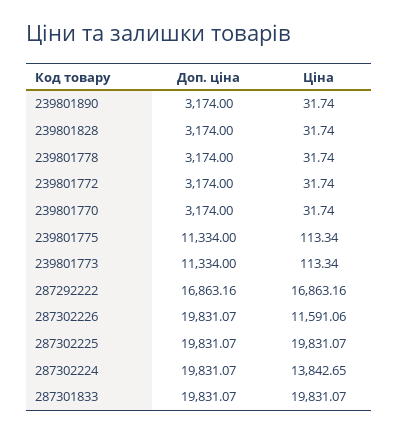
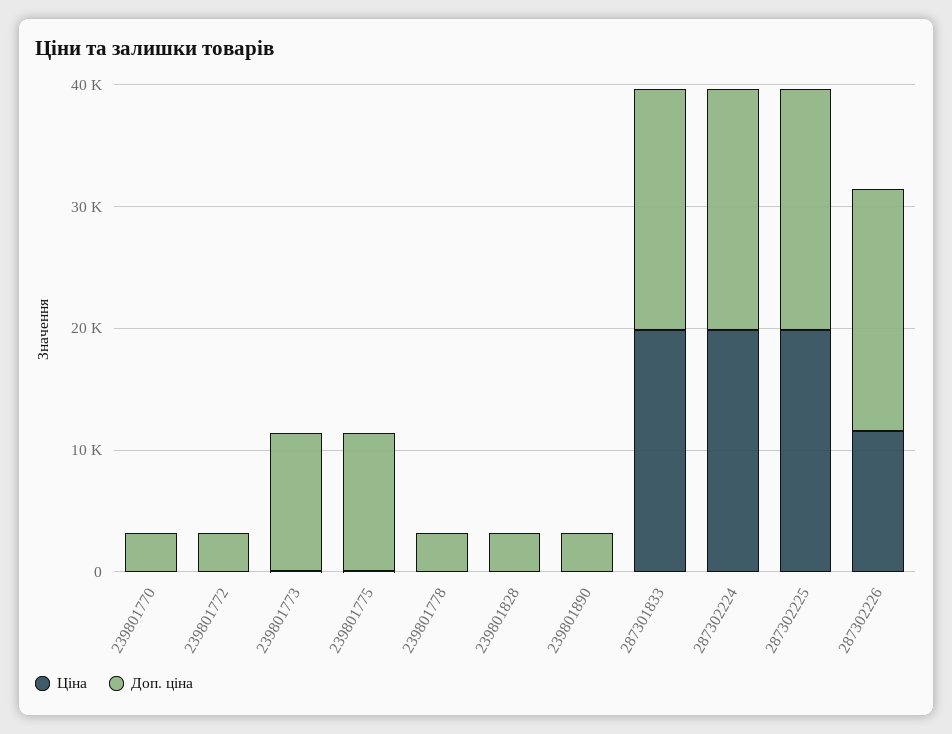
Доп. ціна, 287292222: 16863.16 -> none
Ціна, 287292222: 16863.16 -> none
Ціна, 287302224: 13842.65 -> 20000

